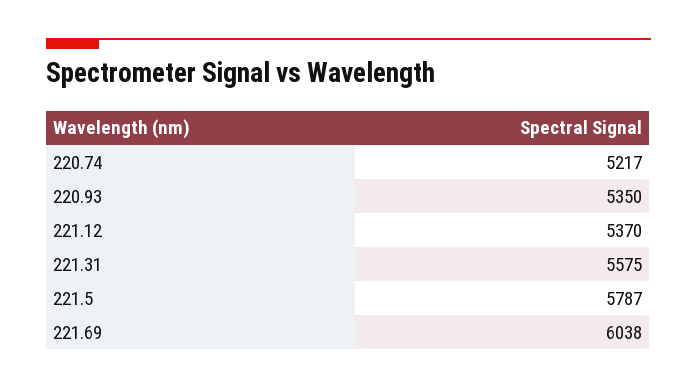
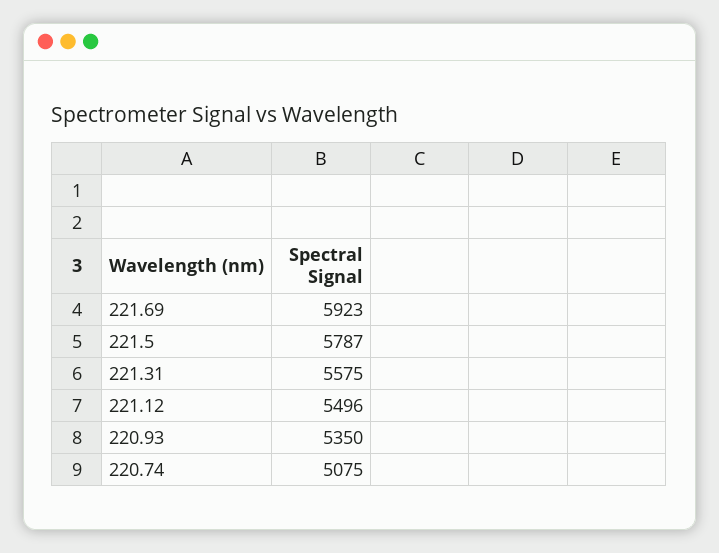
220.74: 5217 -> 5075
221.12: 5370 -> 5496
221.69: 6038 -> 5923

